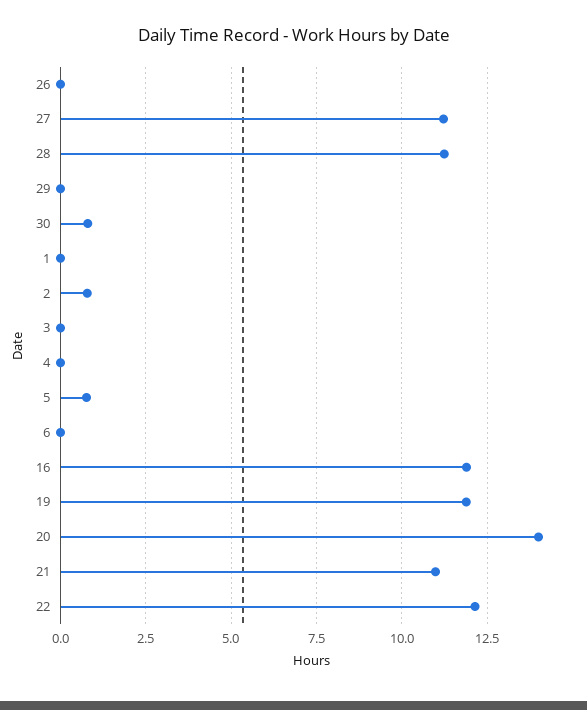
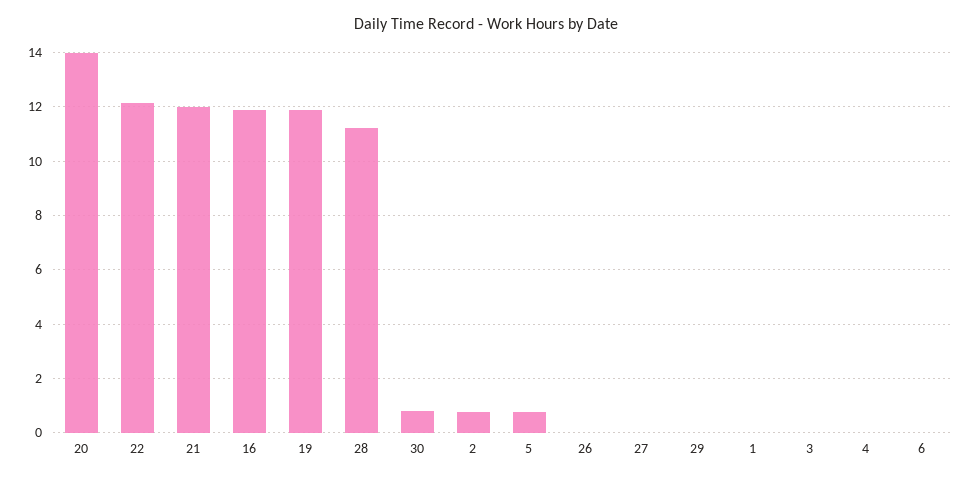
27: 11.25 -> 0
21: 11 -> 12

